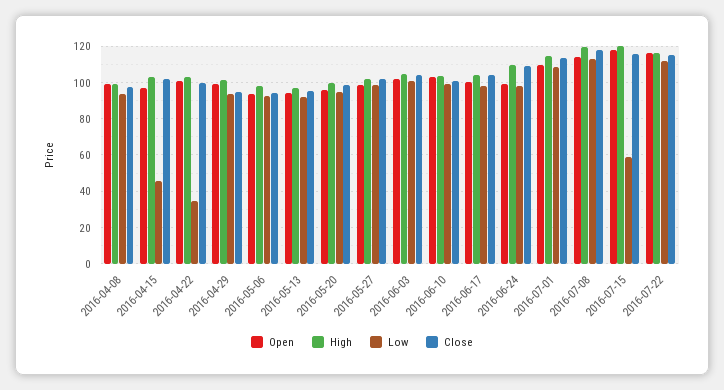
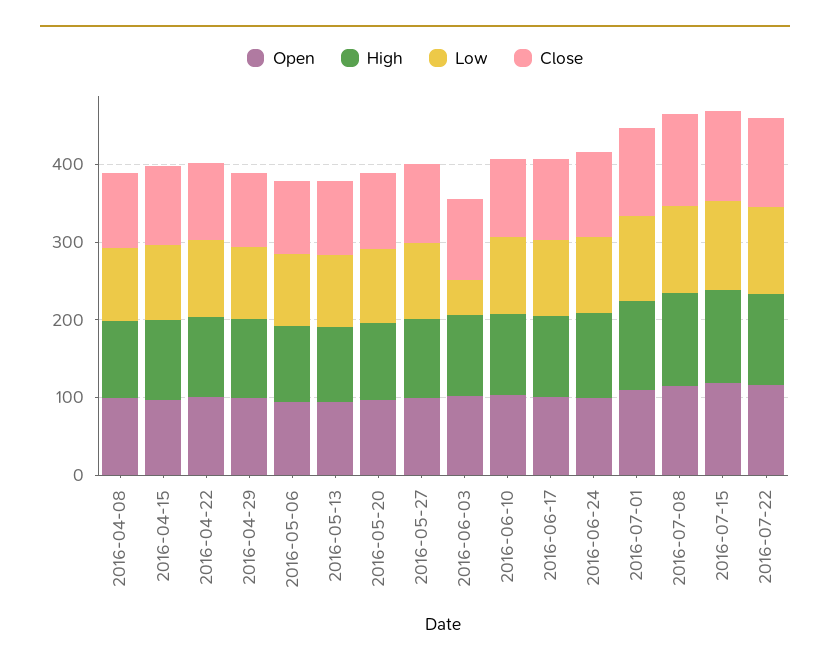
Low, 2016-04-15: 45 -> 100
Low, 2016-04-22: 35 -> 100
Low, 2016-06-03: 100 -> 40
Low, 2016-07-15: 60 -> 120

